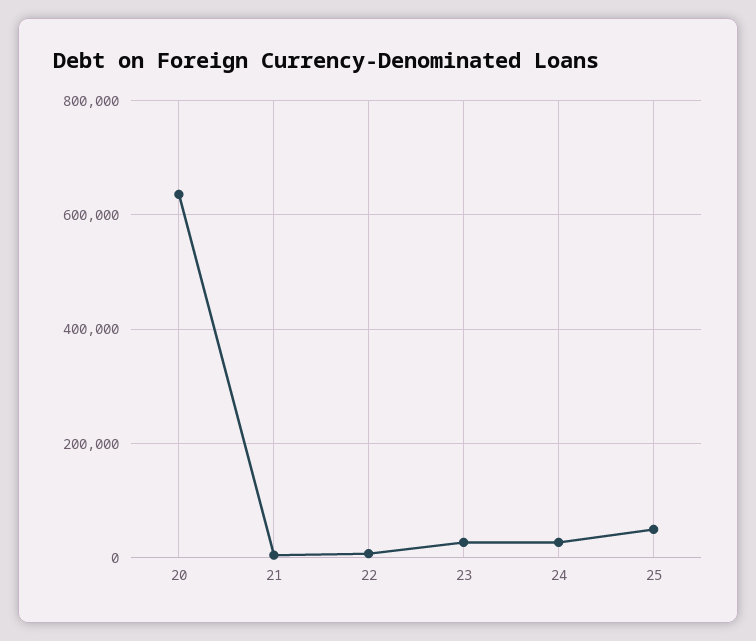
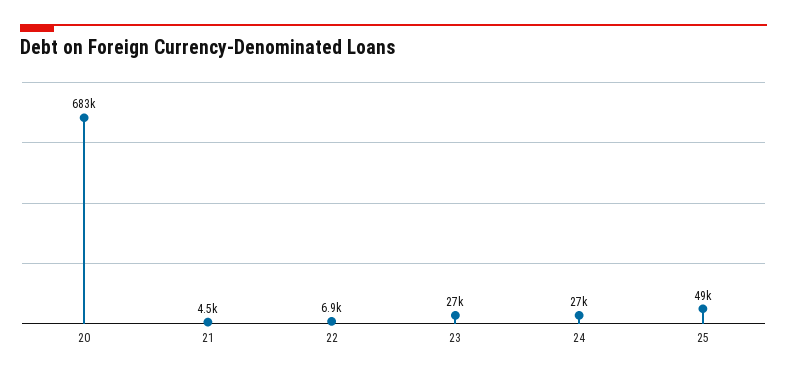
20: 640000 -> 683000

